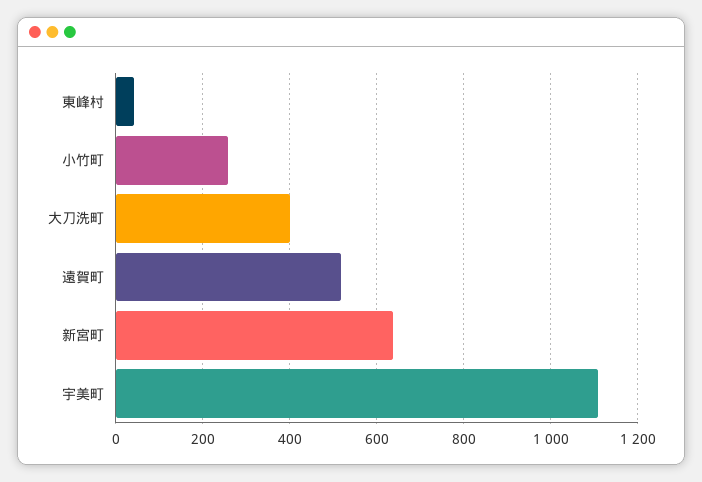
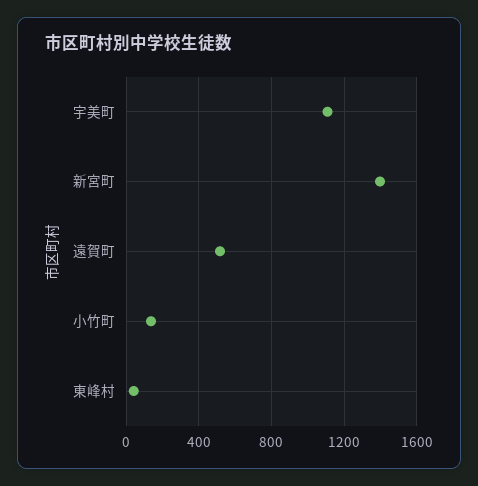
小竹町: 260 -> 150
大刀洗町: 400 -> none
新宮町: 640 -> 1400

